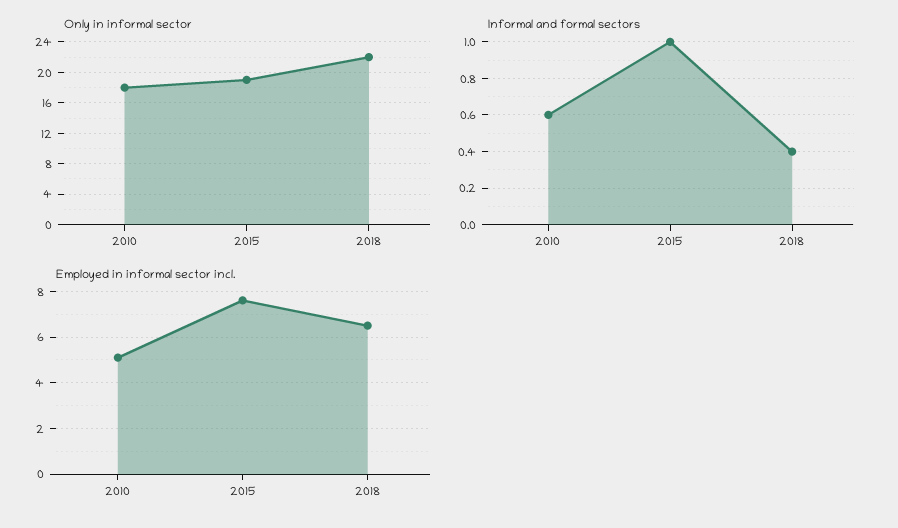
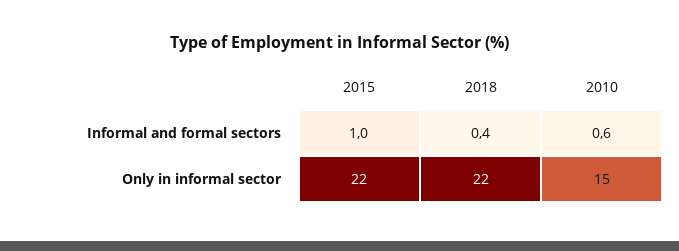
Only in informal sector, 2010: 18 -> 15
Only in informal sector, 2015: 19 -> 22
Employed in informal sector incl., 2010: 5 -> none
Employed in informal sector incl., 2015: 7.5 -> none
Employed in informal sector incl., 2018: 6.5 -> none

